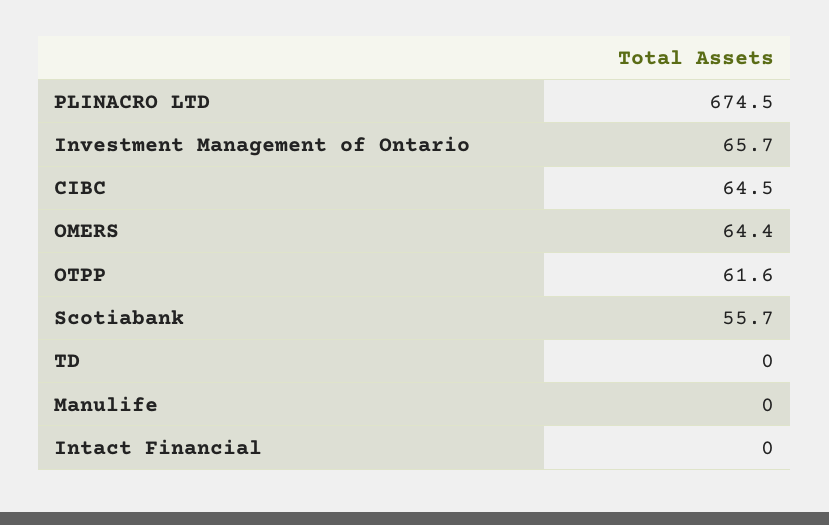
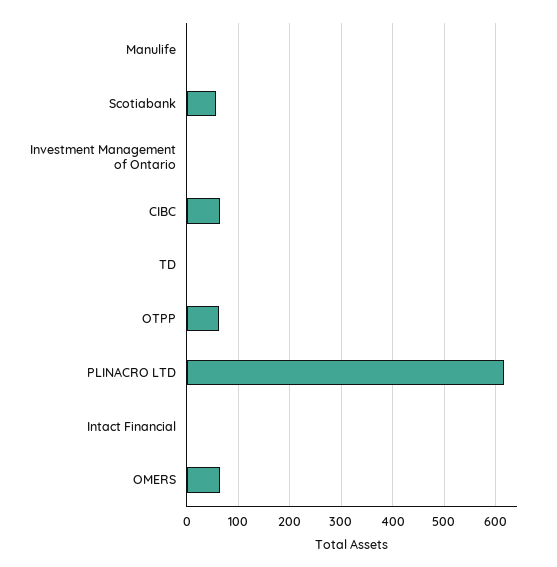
PLINACRO LTD: 674.5 -> 620
Investment Management of Ontario: 65.7 -> 0

